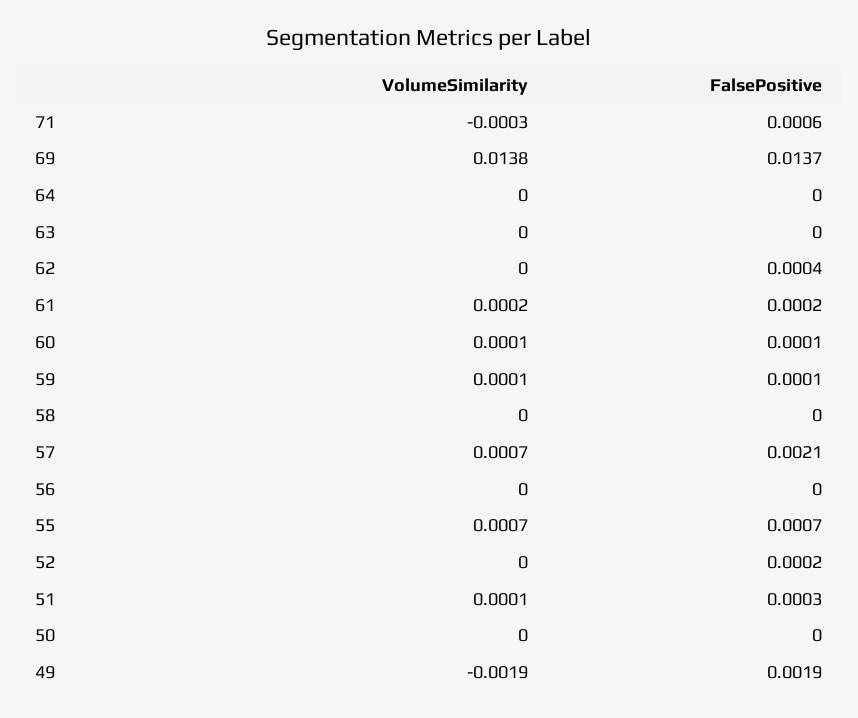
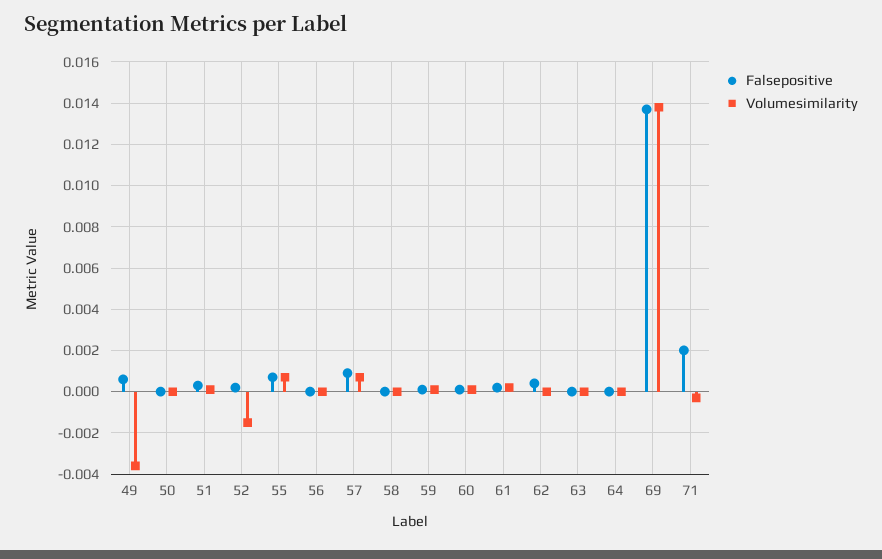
FalsePositive, 71: 0.0006 -> 0.002
FalsePositive, 57: 0.0021 -> 0.001
VolumeSimilarity, 52: 0 -> -0.0015
VolumeSimilarity, 49: -0.0019 -> -0.0035
FalsePositive, 49: 0.0019 -> 0.0005

